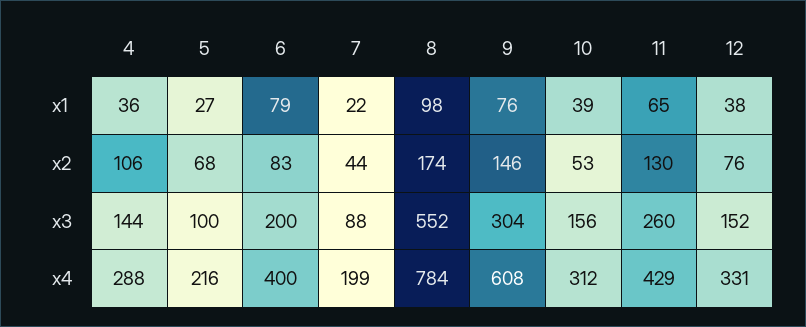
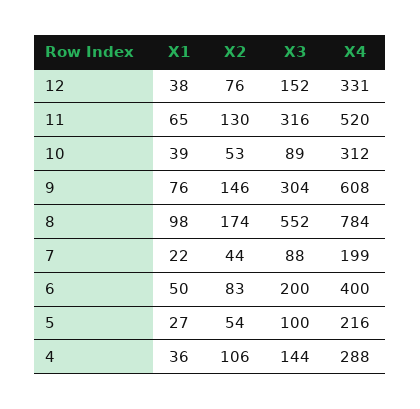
6, x1: 79 -> 50
5, x2: 68 -> 54
10, x3: 156 -> 89
11, x3: 260 -> 316
11, x4: 429 -> 520

